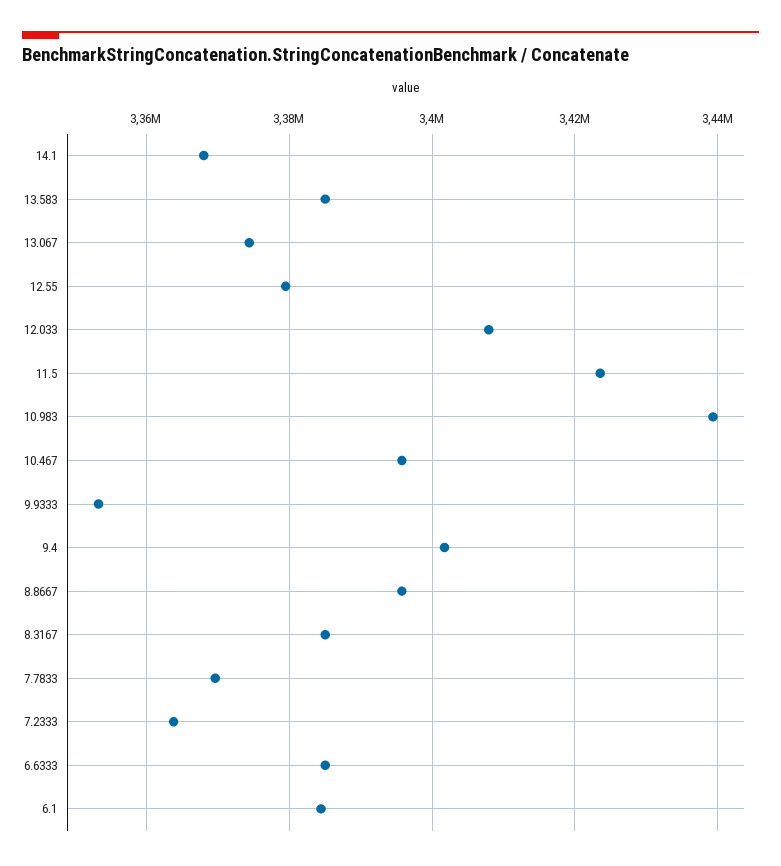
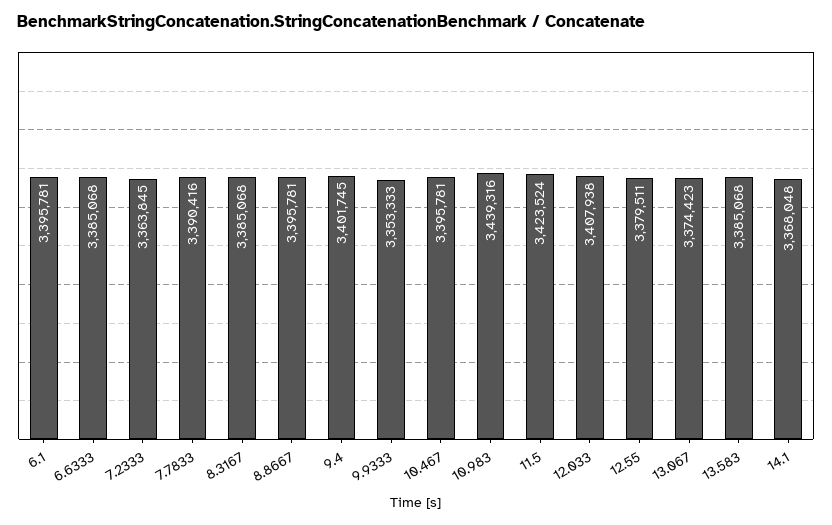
7.7833: 3370000 -> 3390416
6.1: 3384000 -> 3395781

